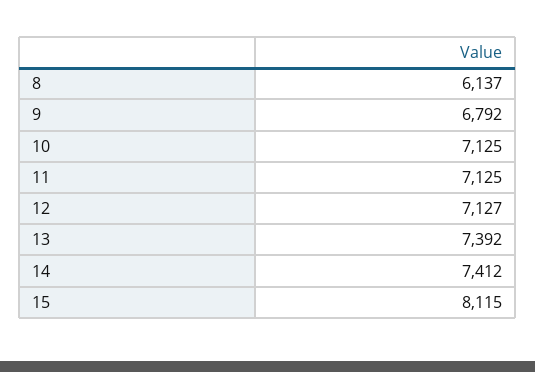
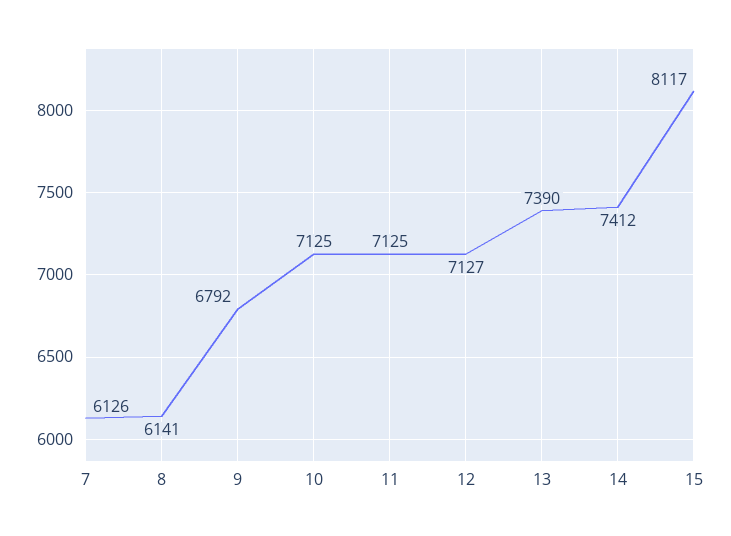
8: 6137 -> 6141
13: 7392 -> 7390
15: 8115 -> 8117
7: none -> 6126

